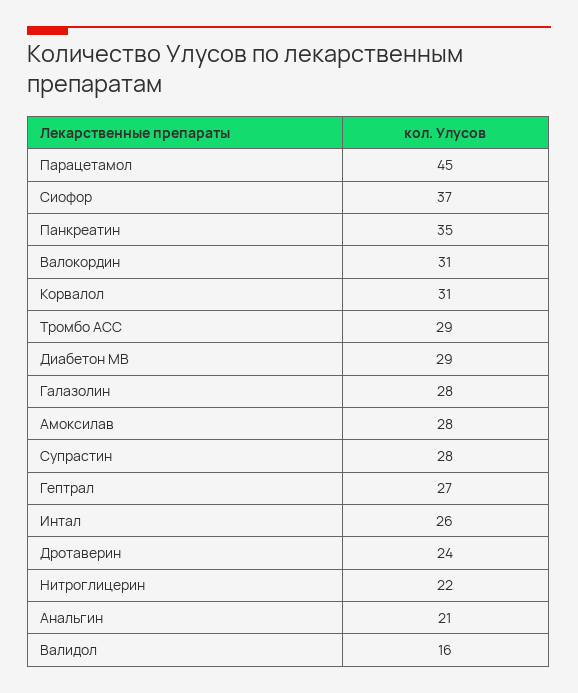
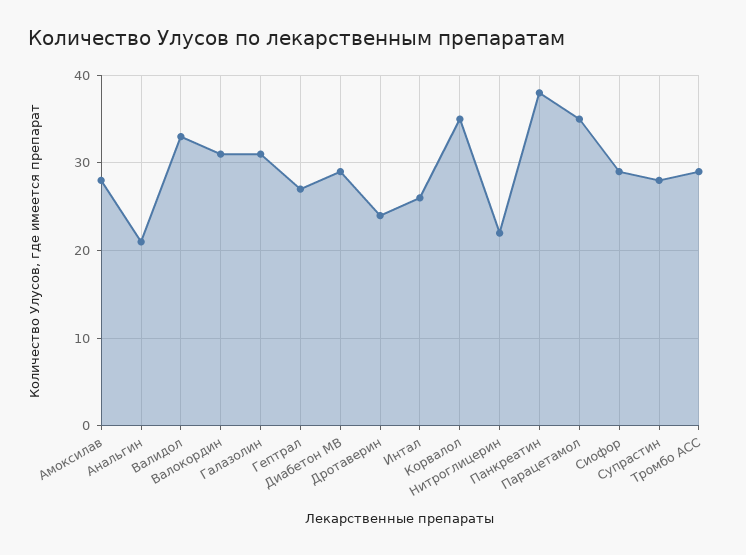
Парацетамол: 45 -> 35
Сиофор: 37 -> 29
Панкреатин: 35 -> 38
Корвалол: 31 -> 35
Галазолин: 28 -> 31
Валидол: 16 -> 33

